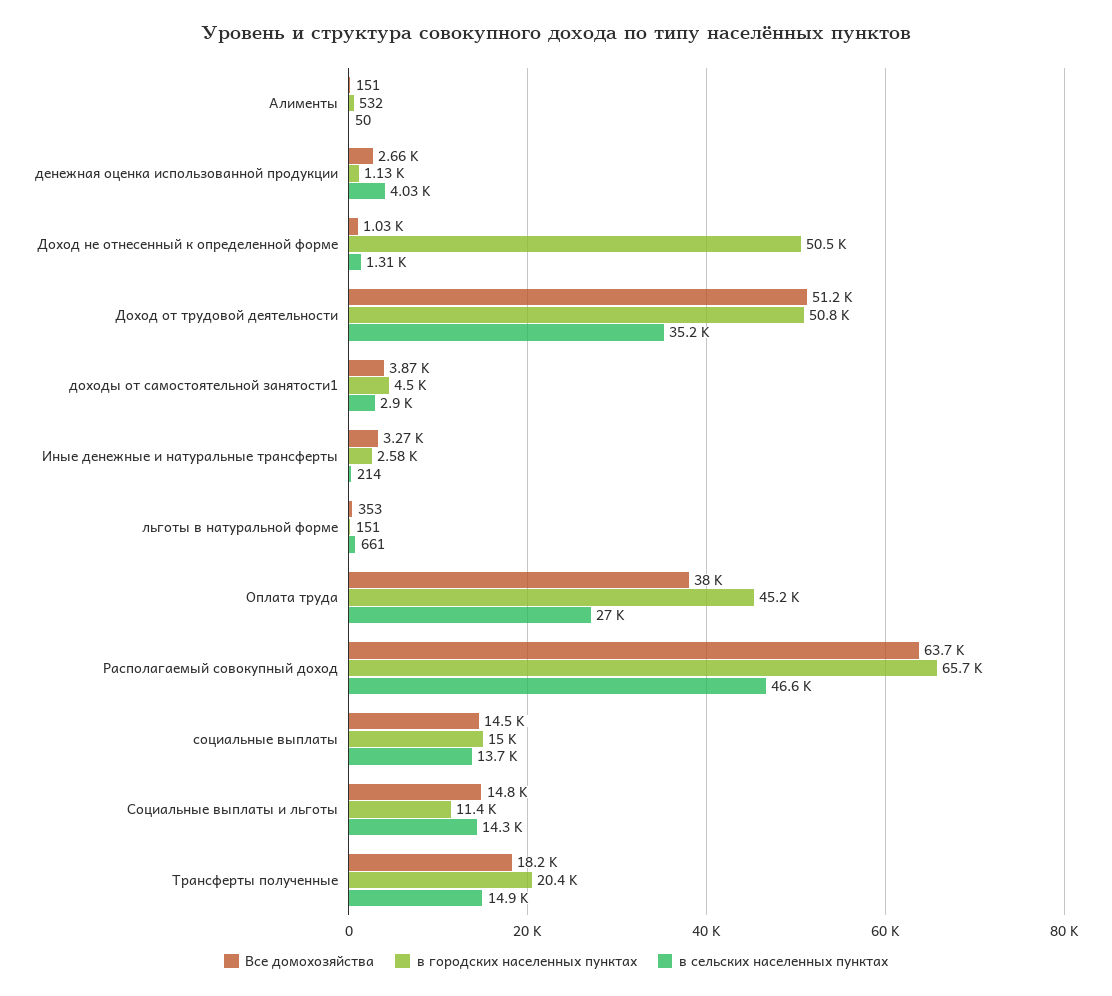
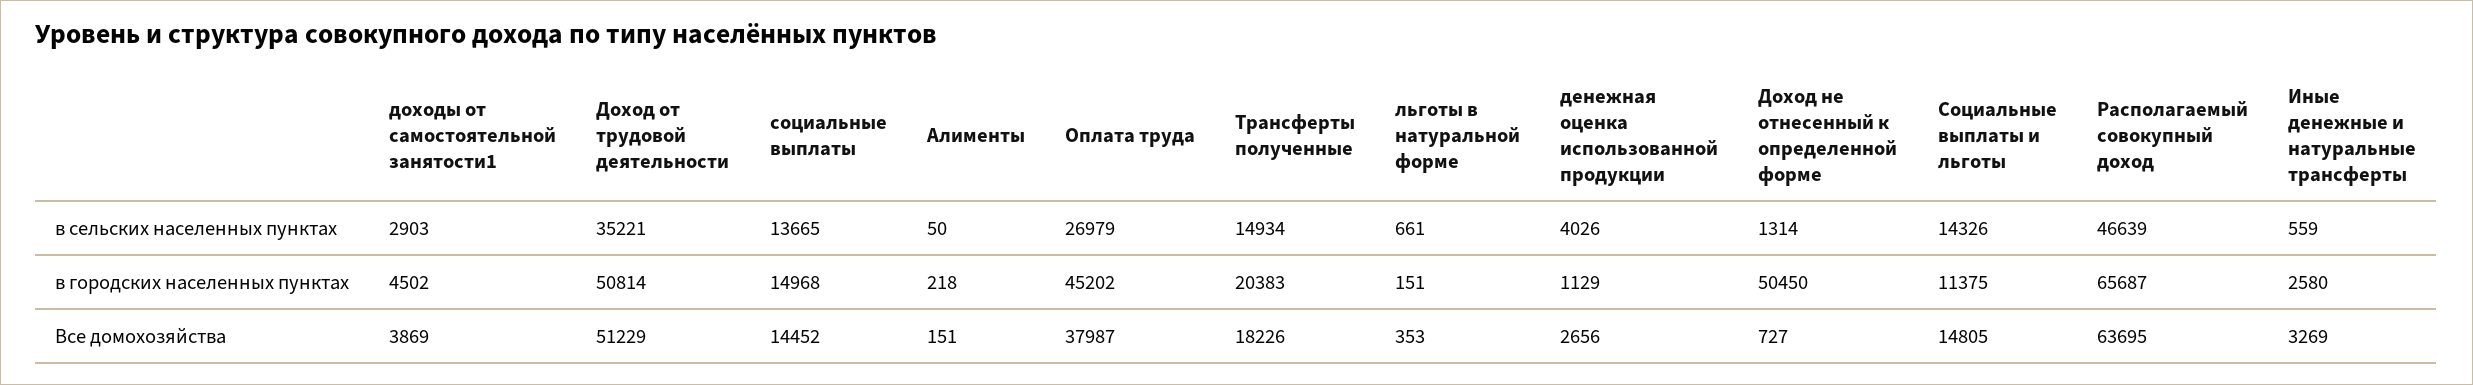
в городских населенных пунктах, Алименты: 532 -> 218
Все домохозяйства, Доход не отнесенный к определенной форме: 1030 -> 727
в сельских населенных пунктах, Иные денежные и натуральные трансферты: 214 -> 559

